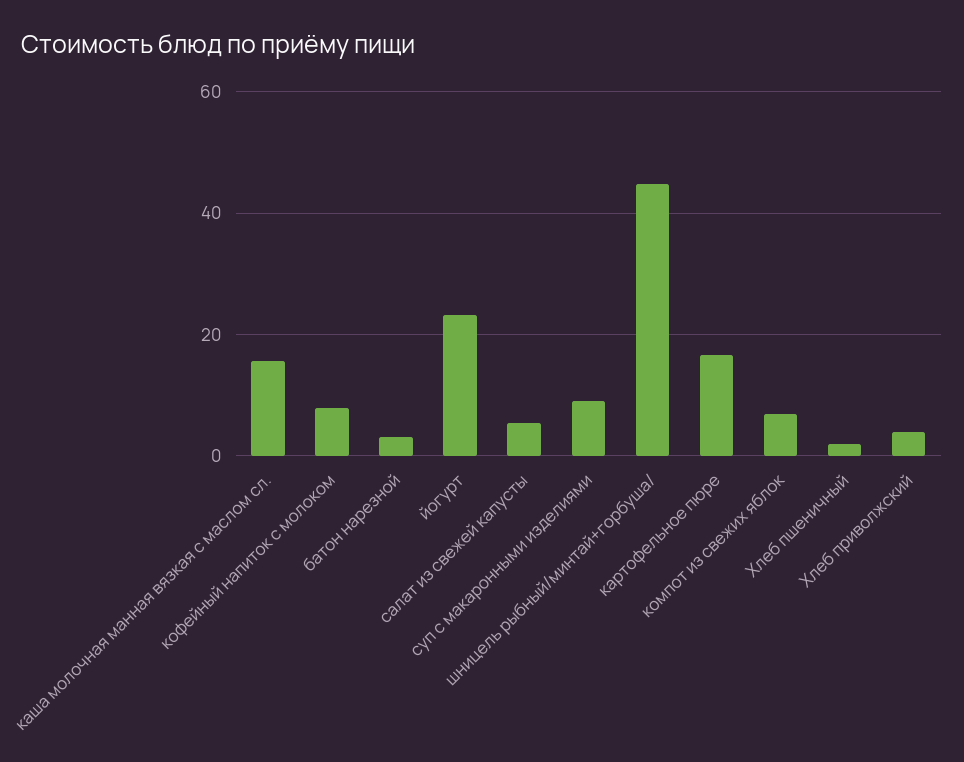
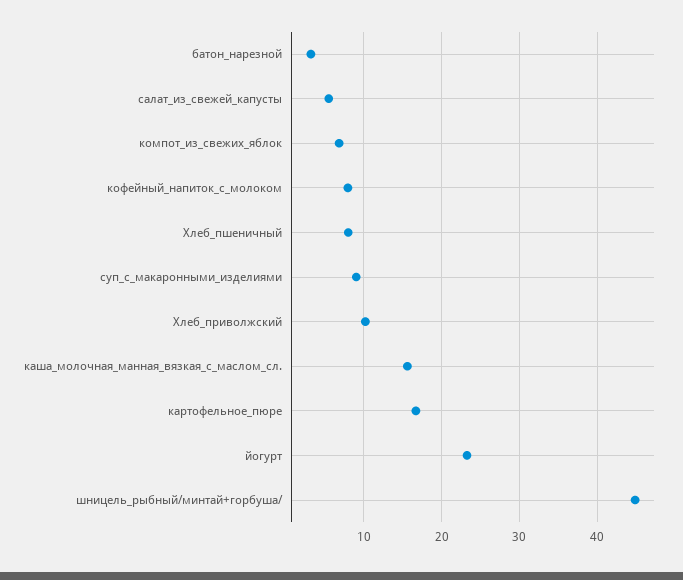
Хлеб пшеничный: 2 -> 8
Хлеб приволжский: 4 -> 10

